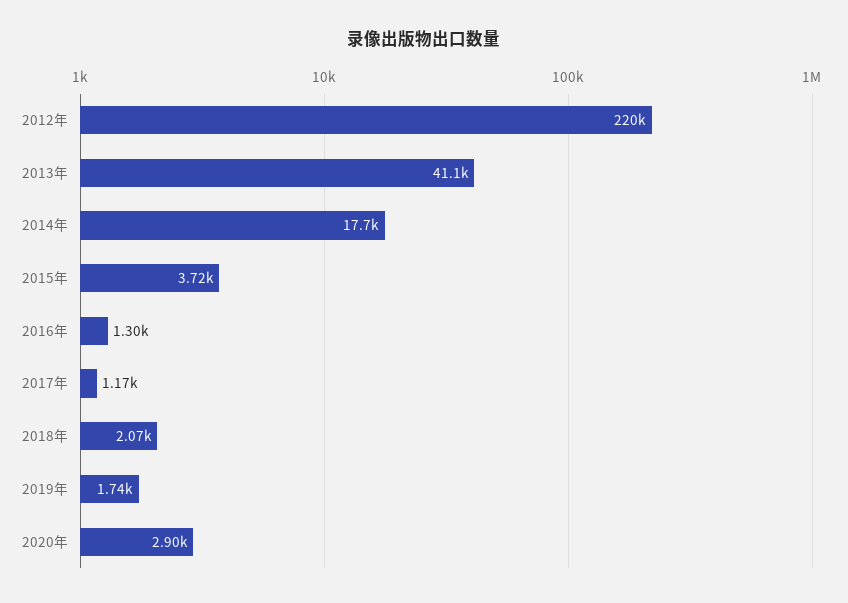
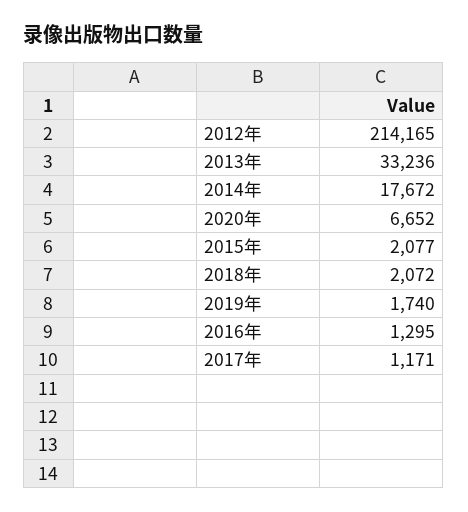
2012年: 220000 -> 214165
2013年: 41100 -> 33236
2015年: 3720 -> 2077
2020年: 2900 -> 6652

